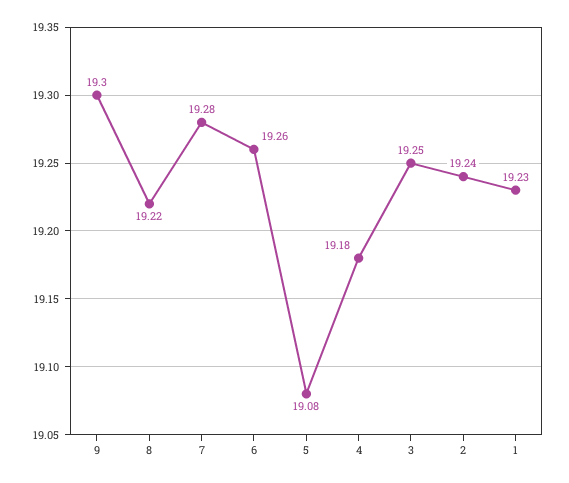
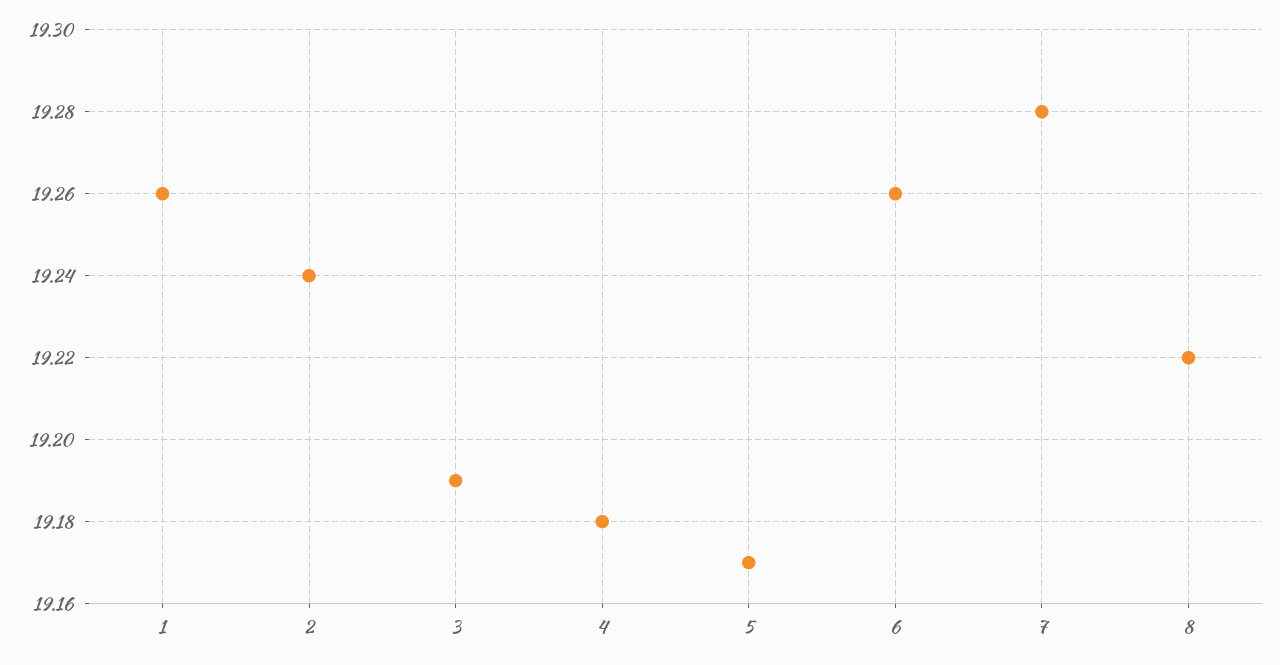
9: 19.3 -> none
5: 19.08 -> 19.17
3: 19.25 -> 19.19
1: 19.23 -> 19.26

